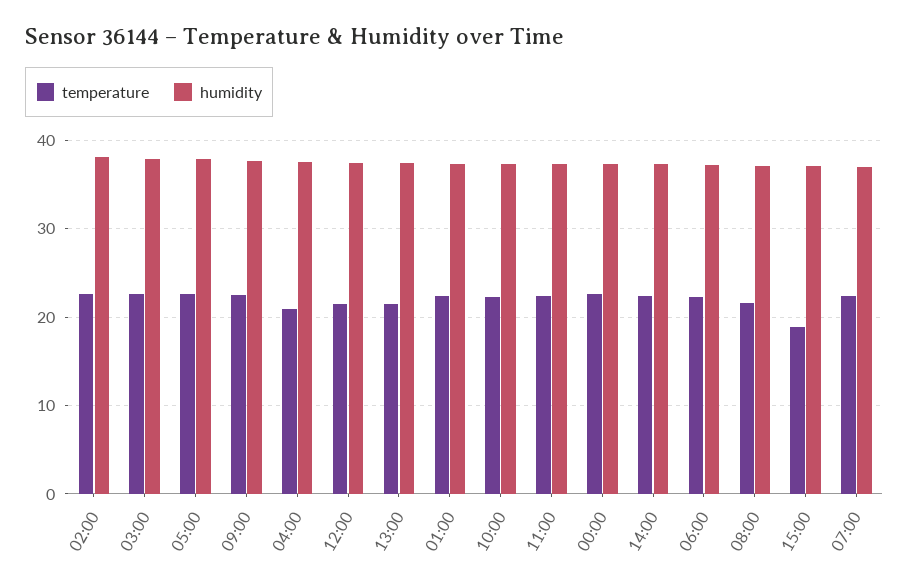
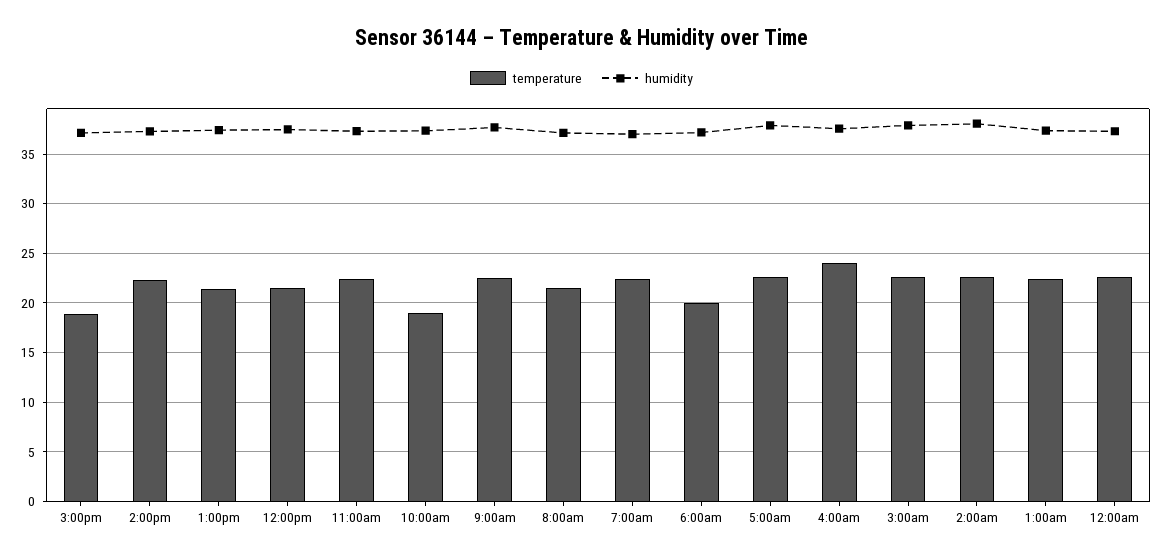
temperature, 04:00: 21 -> 24
temperature, 10:00: 22 -> 19
temperature, 06:00: 22 -> 20

